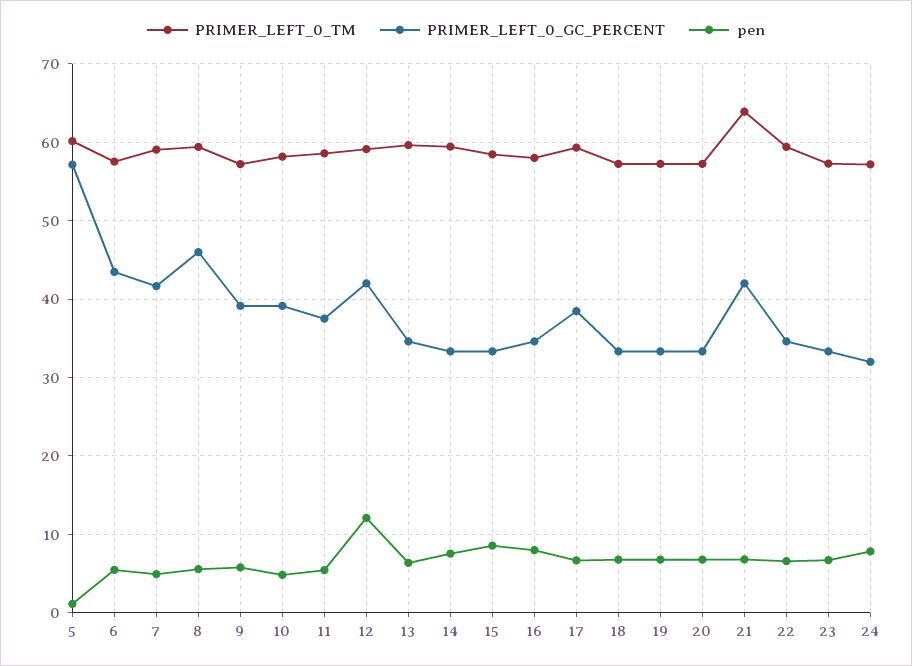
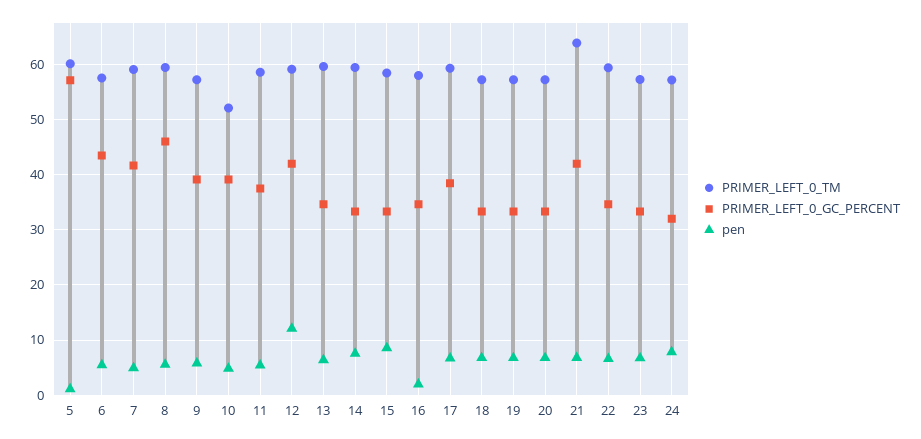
PRIMER_LEFT_0_TM, 10: 58 -> 52
pen, 16: 8 -> 2

